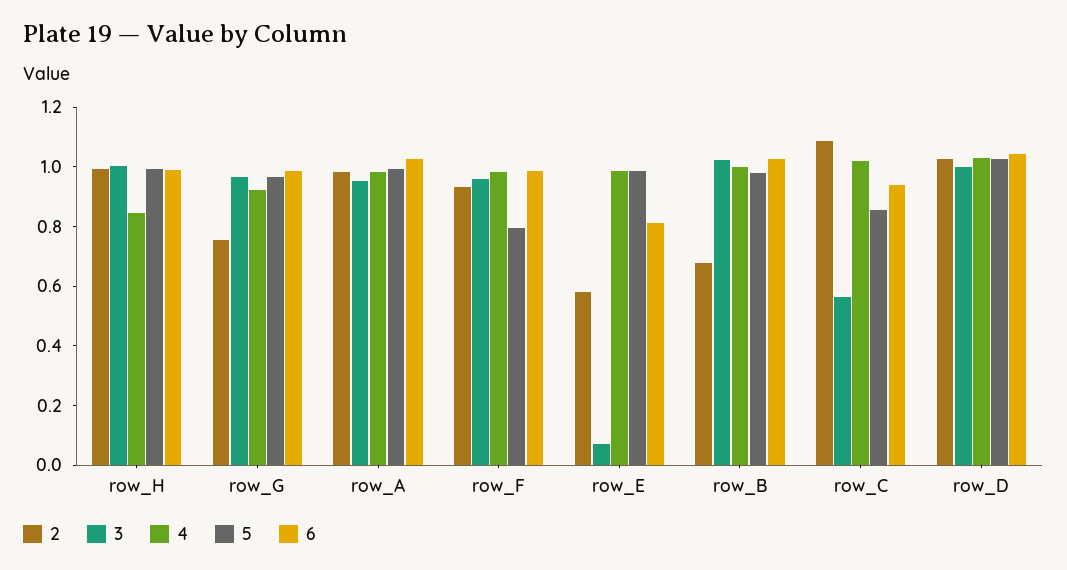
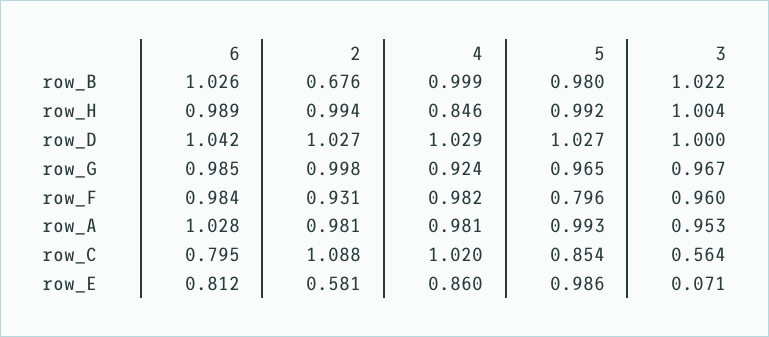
2, row_G: 0.75 -> 0.998
4, row_E: 1 -> 0.86
6, row_C: 0.95 -> 0.795

